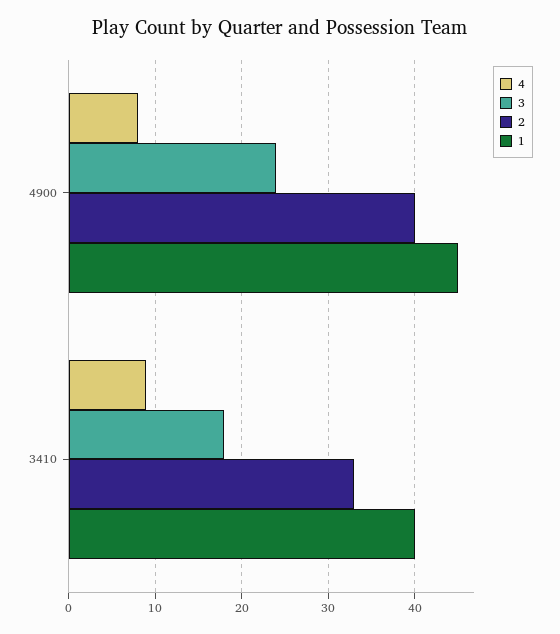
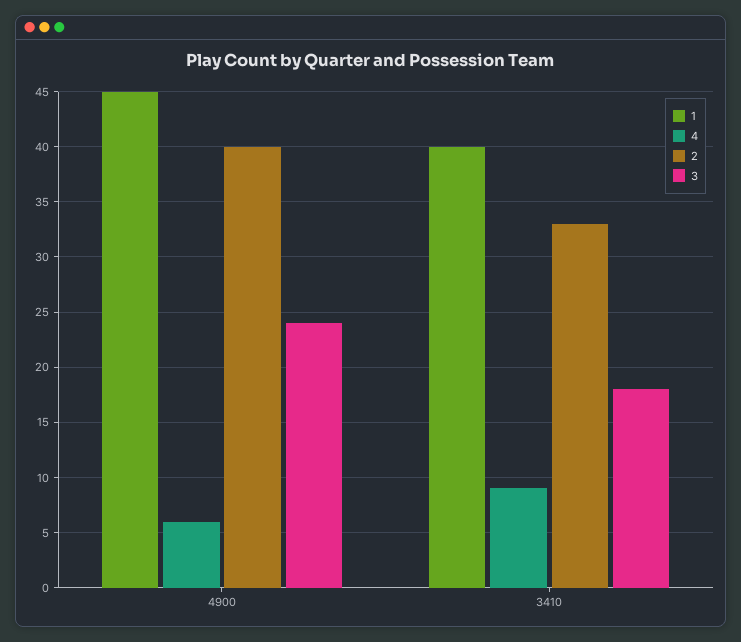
4, 4900: 8 -> 6

